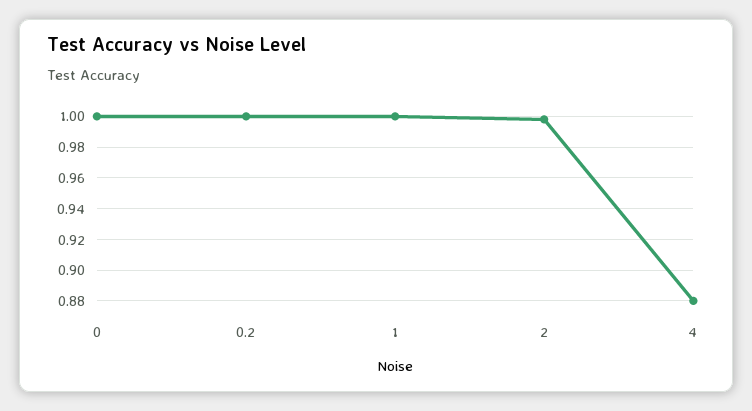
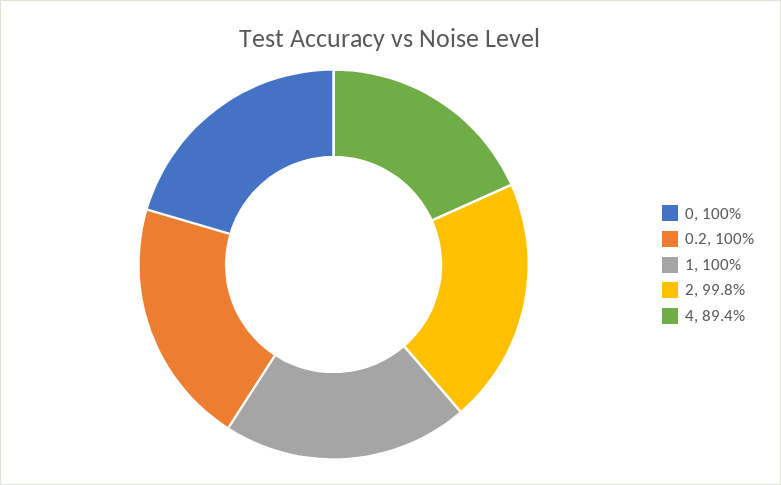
4: 0.88 -> 0.894

